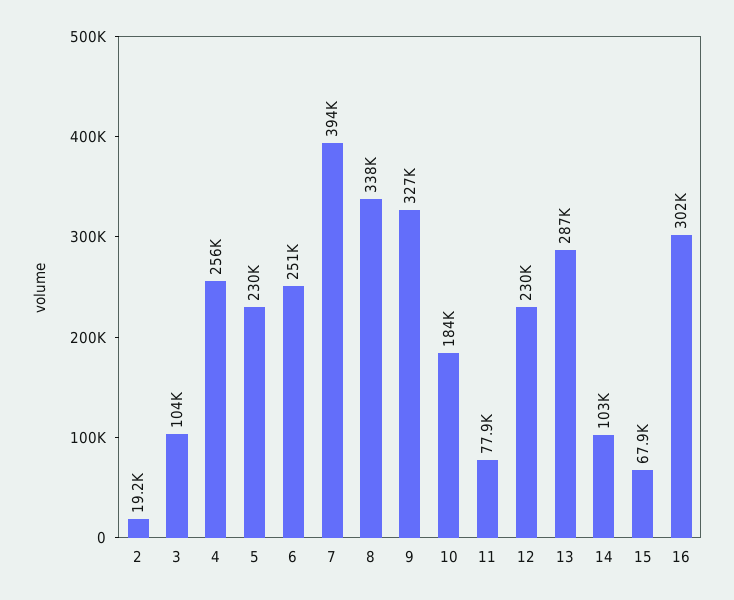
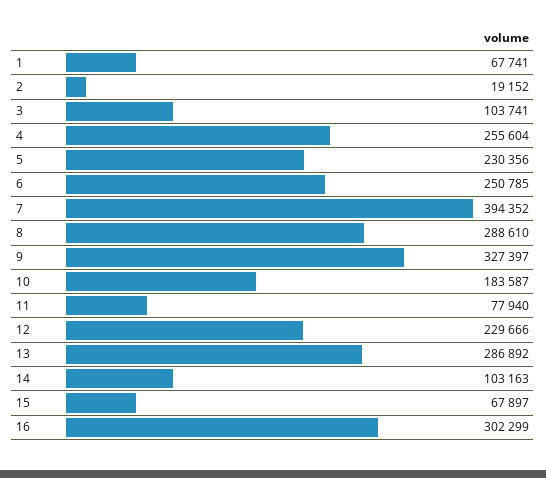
8: 338000 -> 288610
1: none -> 67741

